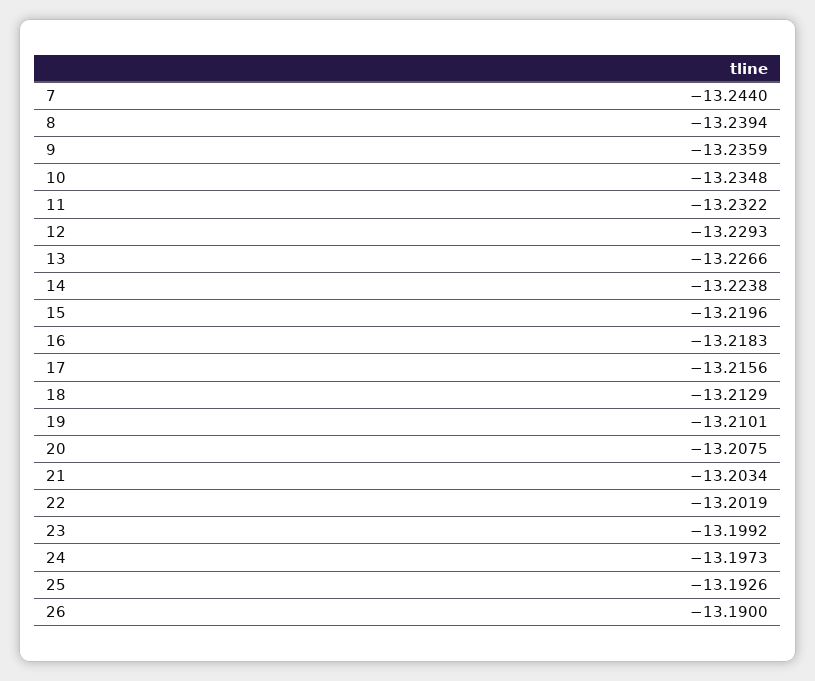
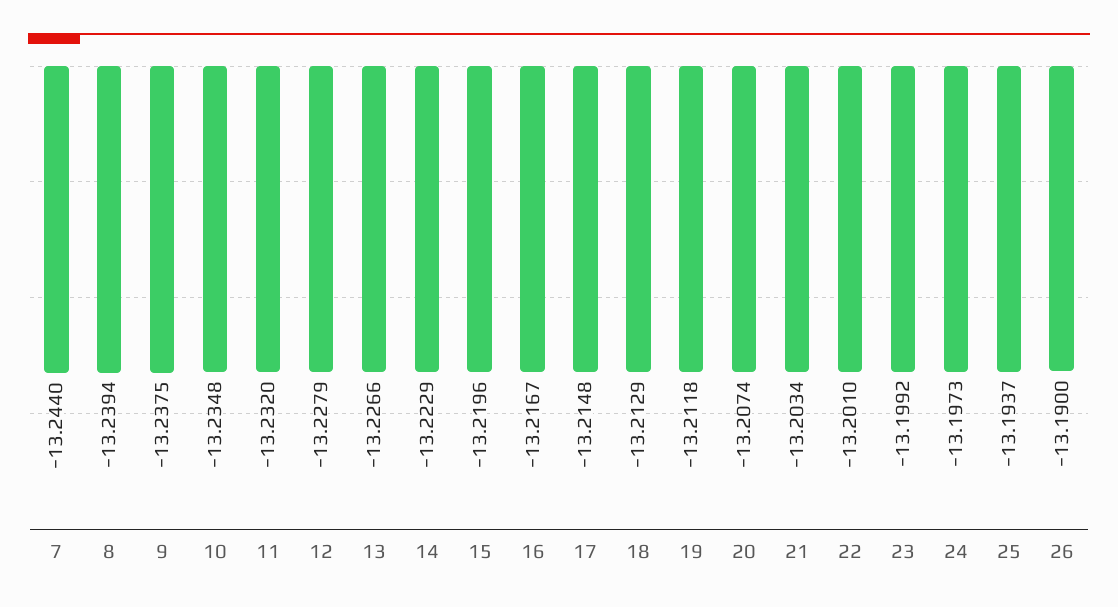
9: -13.2359 -> -13.2375
11: -13.2322 -> -13.232
12: -13.2293 -> -13.2279
14: -13.2238 -> -13.2229
16: -13.2183 -> -13.2167
17: -13.2156 -> -13.2148
19: -13.2101 -> -13.2118
20: -13.2075 -> -13.2074
22: -13.2019 -> -13.201
25: -13.1926 -> -13.1937

